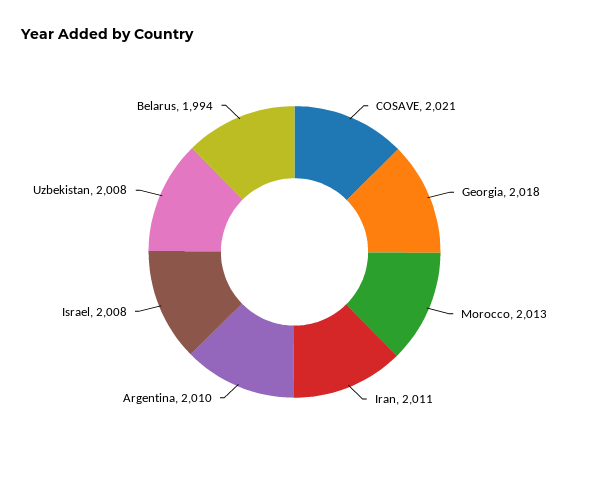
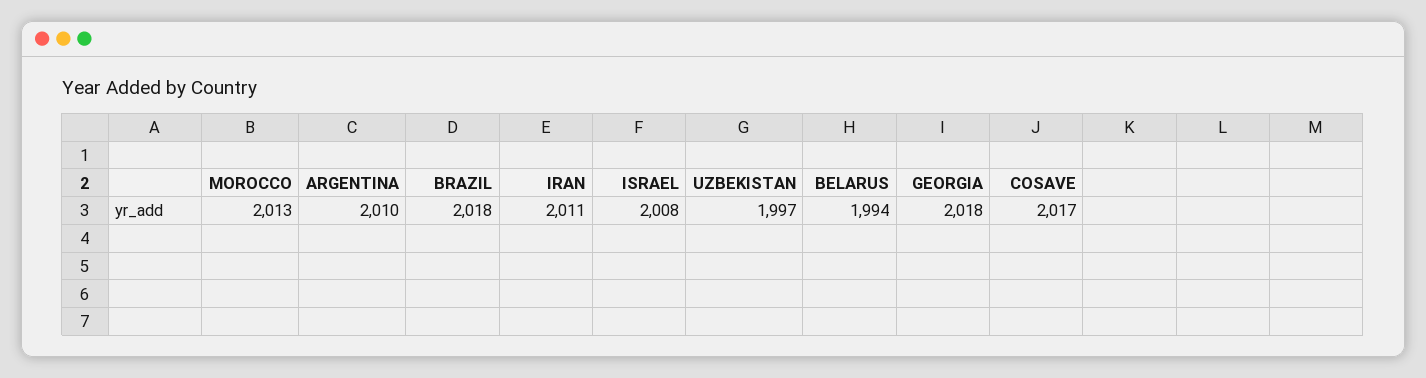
COSAVE: 2021 -> 2017
Uzbekistan: 2008 -> 1997
BRAZIL: none -> 2018

